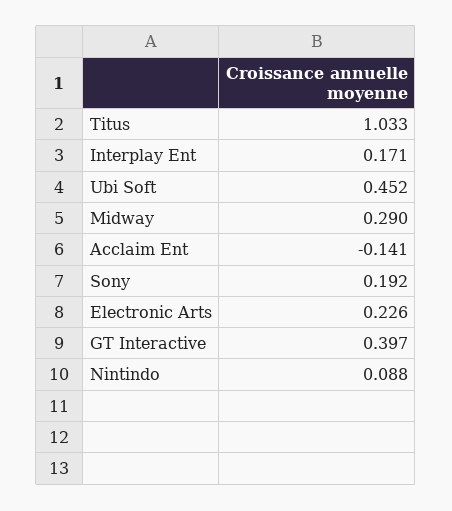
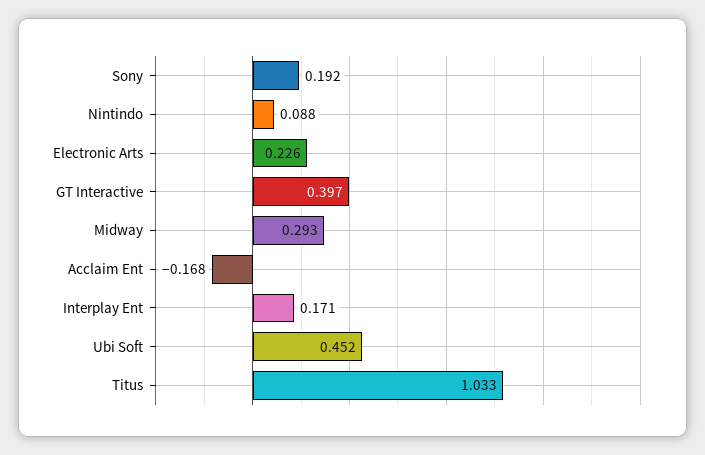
Midway: 0.29 -> 0.293
Acclaim Ent: -0.141 -> -0.168

